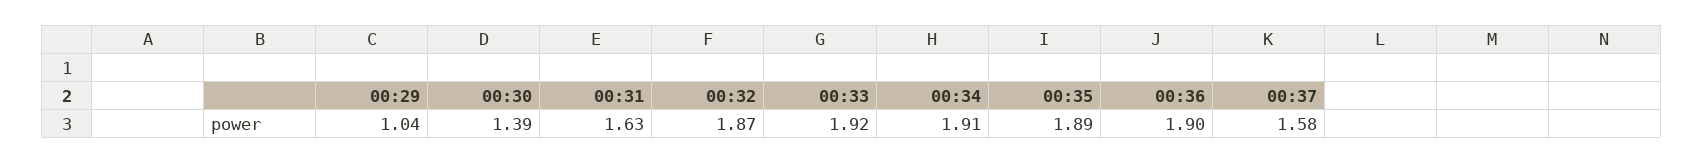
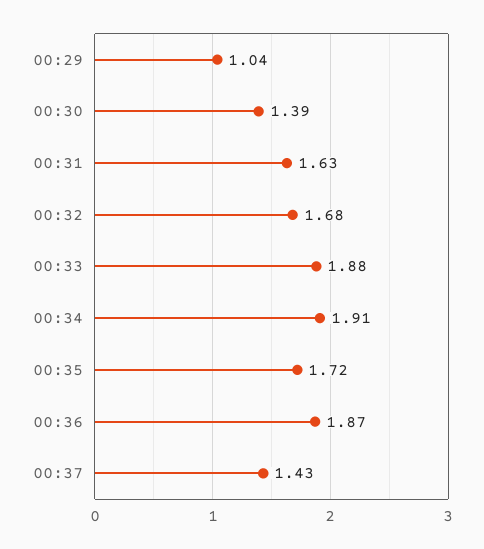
00:32: 1.87 -> 1.68
00:33: 1.92 -> 1.88
00:35: 1.89 -> 1.72
00:36: 1.9 -> 1.87
00:37: 1.58 -> 1.43

